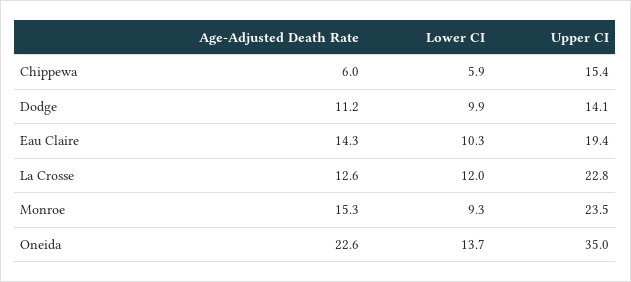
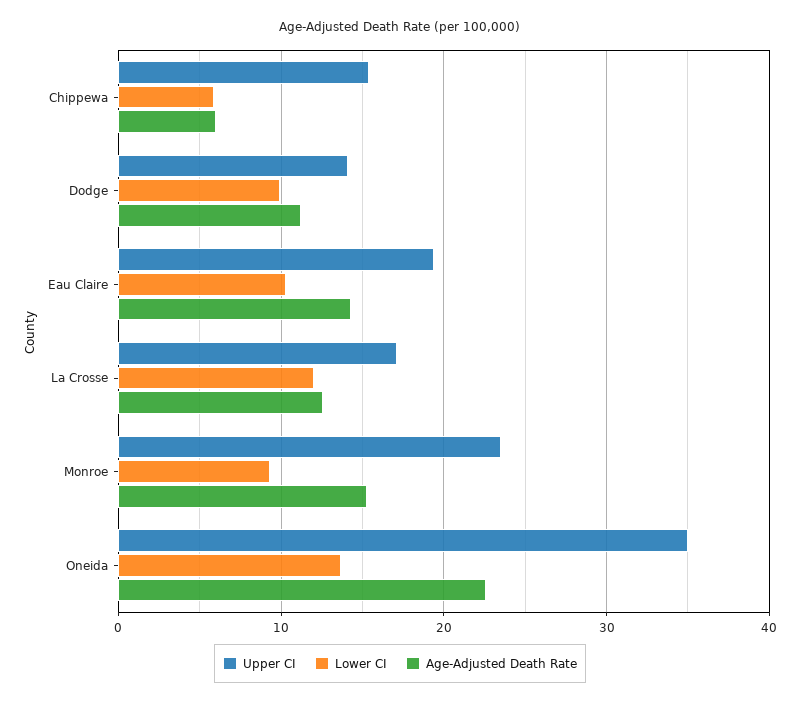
Upper CI, La Crosse: 22.8 -> 17

